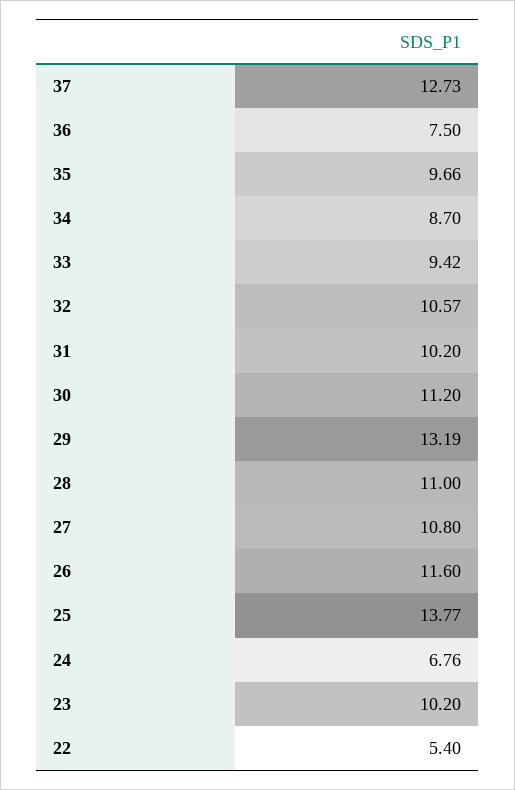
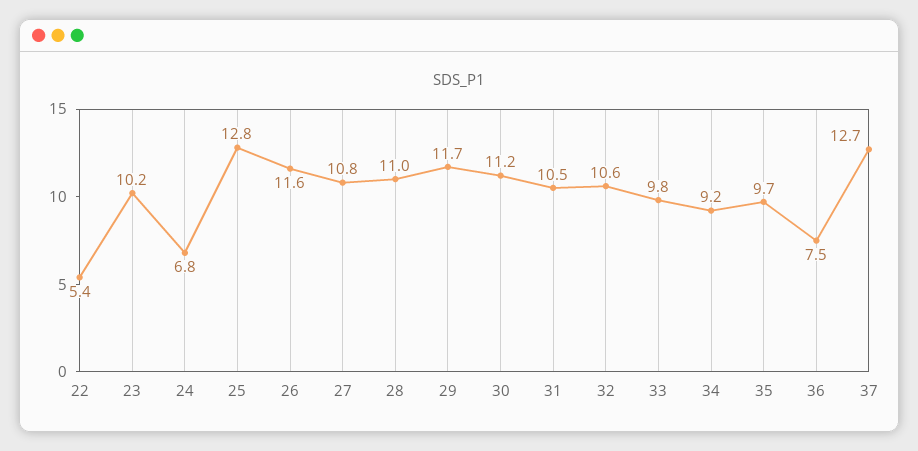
34: 8.7 -> 9.2
33: 9.42 -> 9.8
31: 10.2 -> 10.5
29: 13.19 -> 11.7
25: 13.77 -> 12.8

